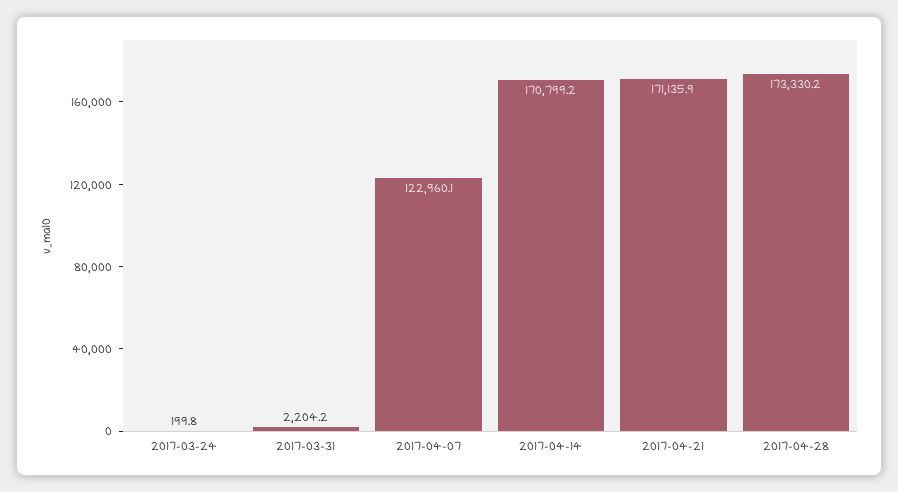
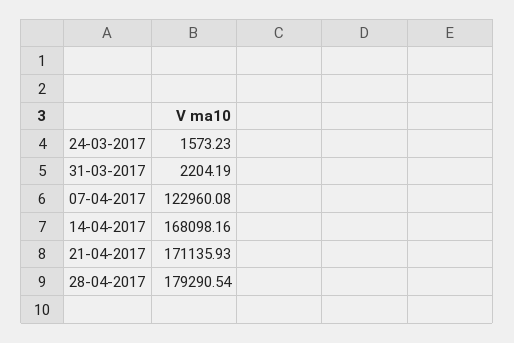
2017-03-24: 199.8 -> 1573.23
2017-04-14: 170799.2 -> 168098.16
2017-04-28: 173330.2 -> 179290.54

